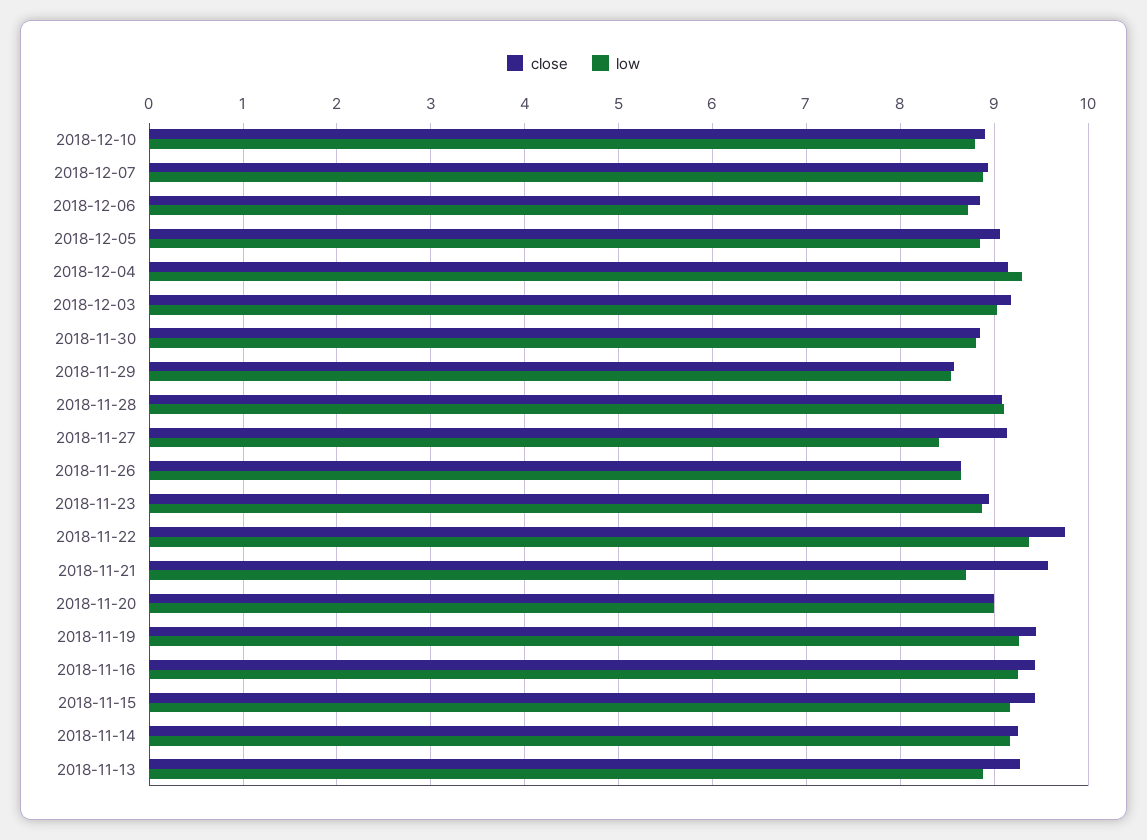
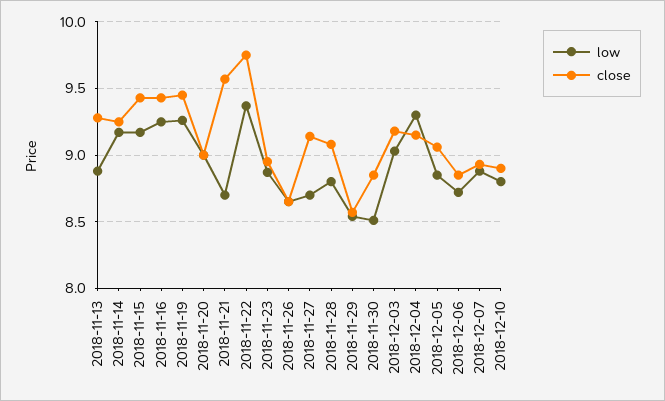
low, 2018-11-30: 8.8 -> 8.5
low, 2018-11-28: 9.1 -> 8.8
low, 2018-11-27: 8.4 -> 8.7

